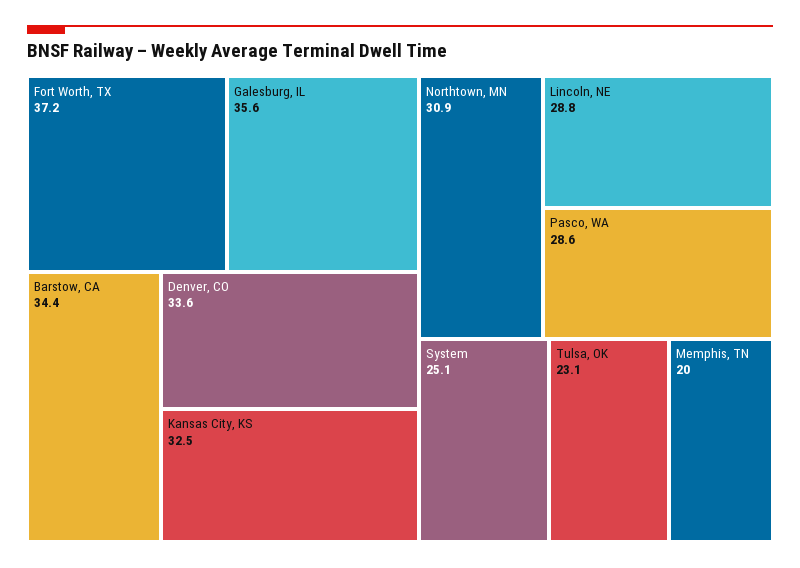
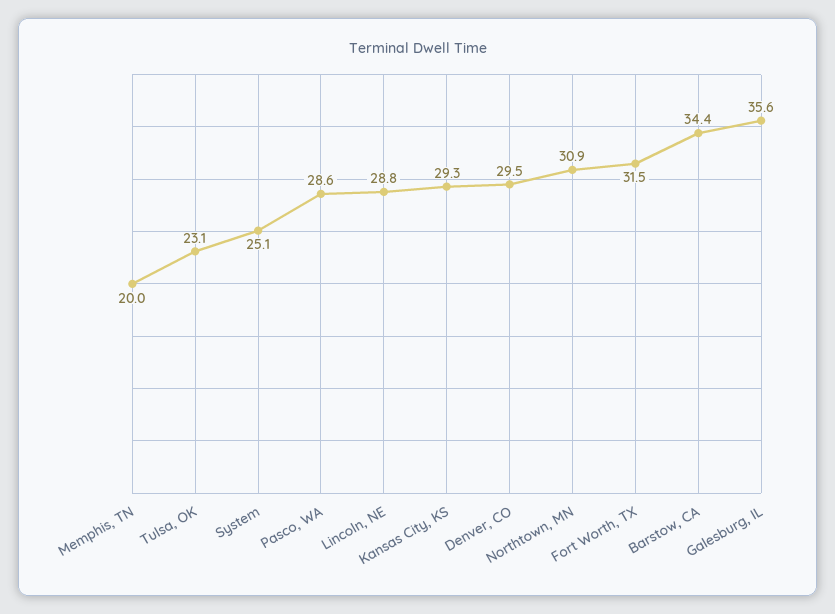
Fort Worth, TX: 37.2 -> 31.5
Denver, CO: 33.6 -> 29.5
Kansas City, KS: 32.5 -> 29.3

